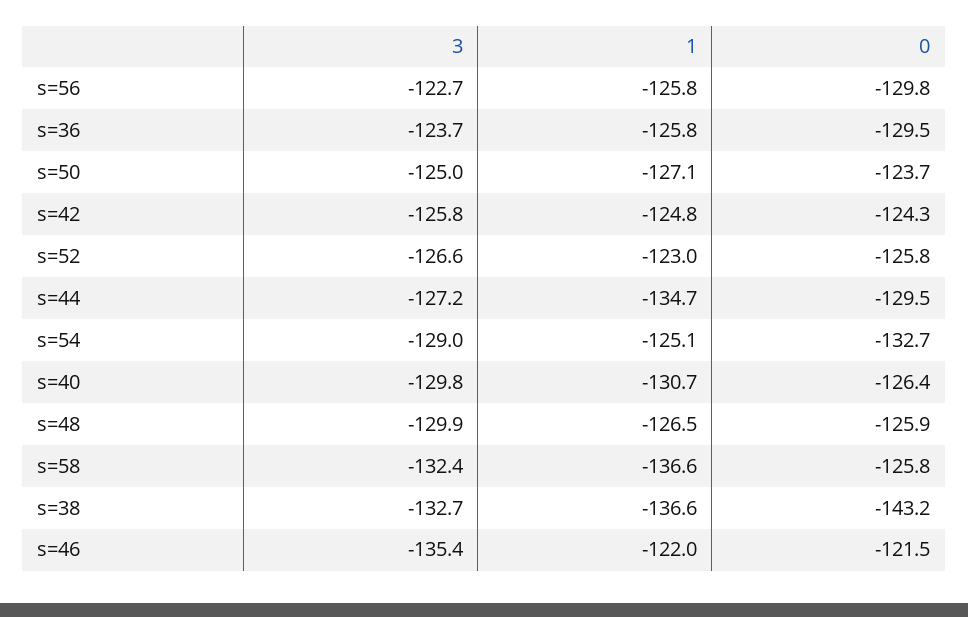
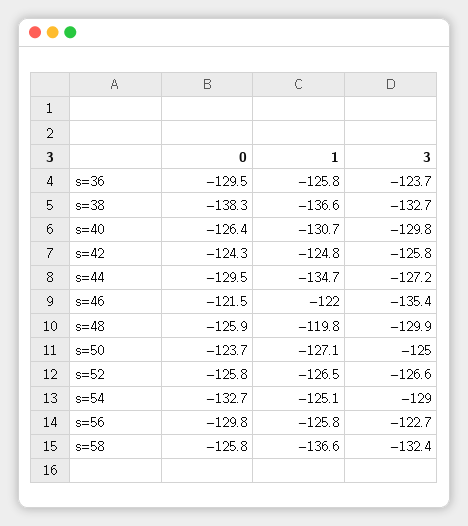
1, s=52: -123 -> -126.5
1, s=48: -126.5 -> -119.8
0, s=38: -143.2 -> -138.3

